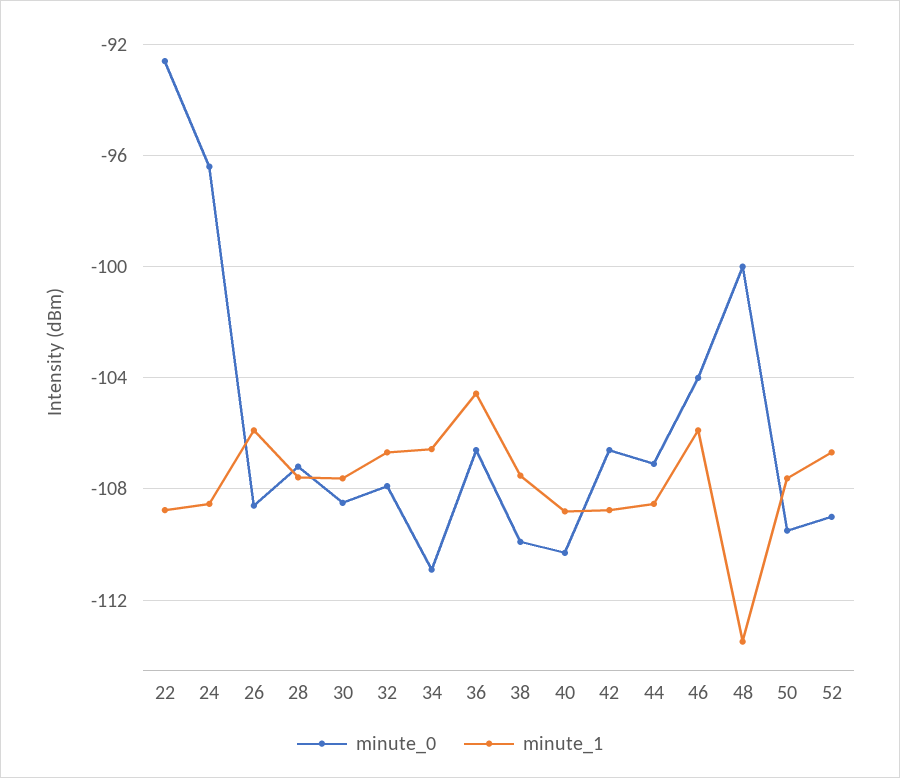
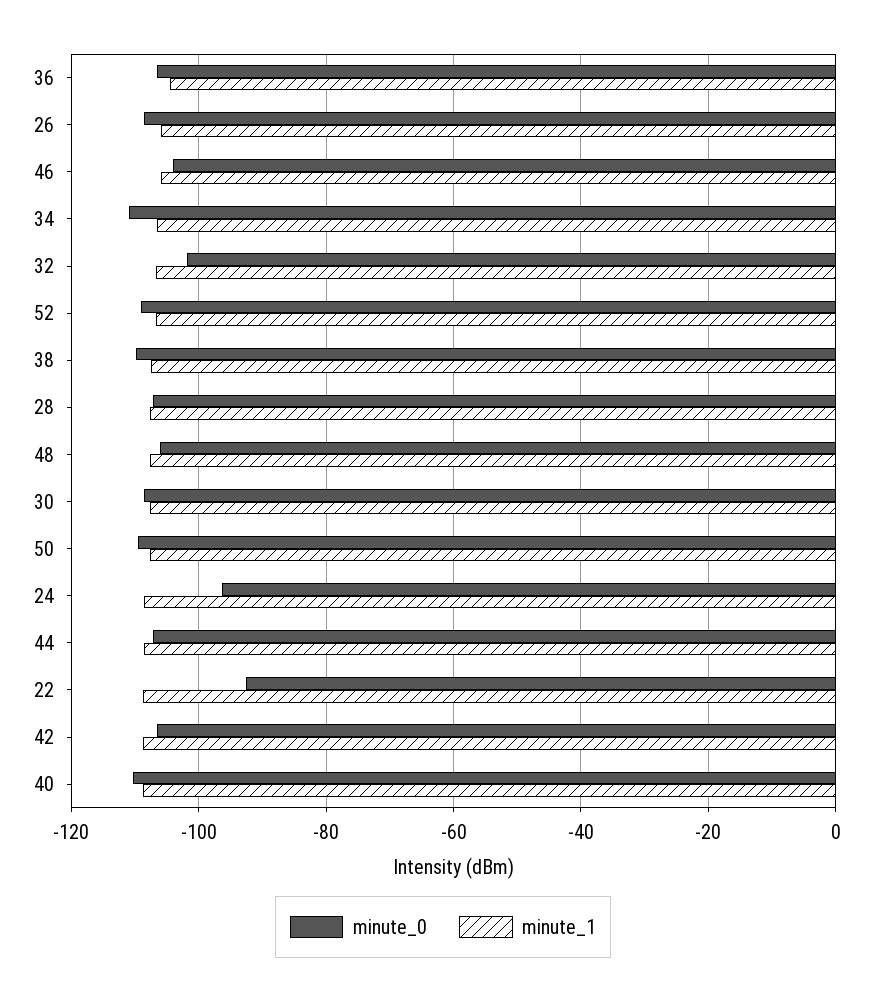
minute_0, 32: -108 -> -102
minute_0, 48: -100 -> -106
minute_1, 48: -113.5 -> -108

